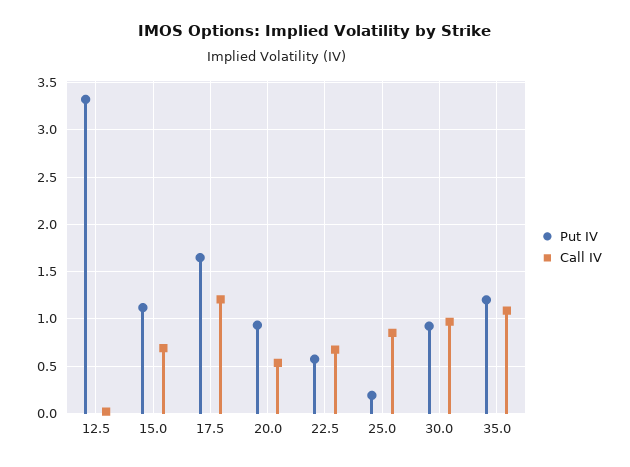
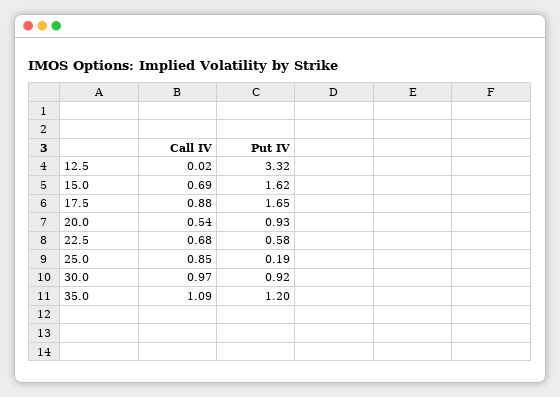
Put IV, 15.0: 1.1 -> 1.62
Call IV, 17.5: 1.2 -> 0.88

